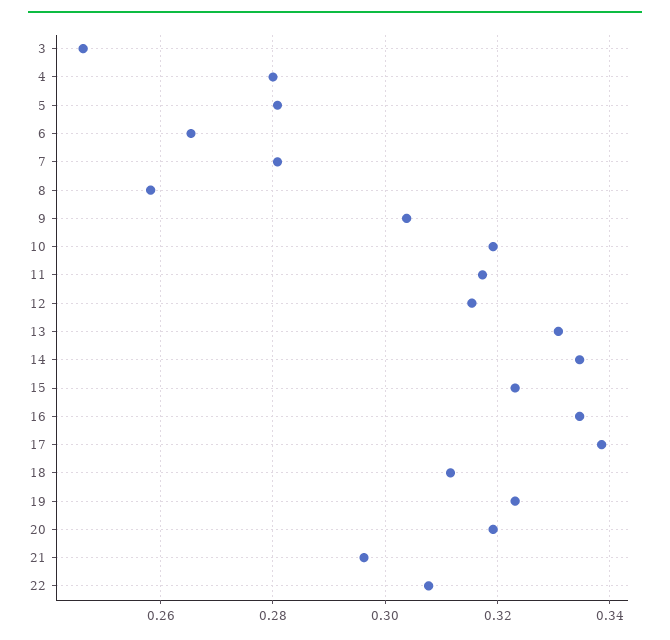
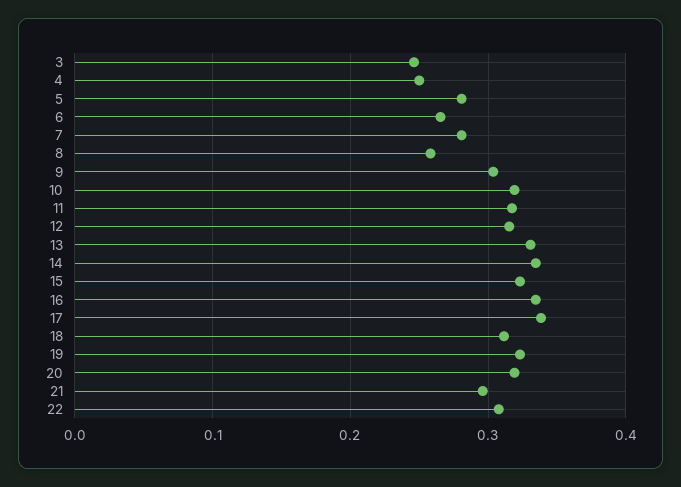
4: 0.28 -> 0.25

